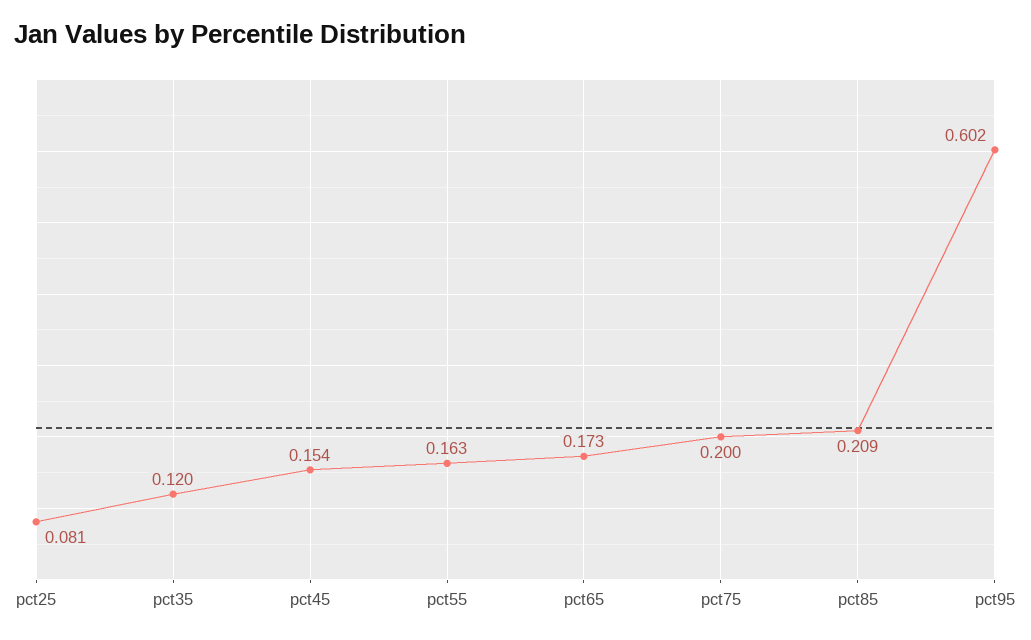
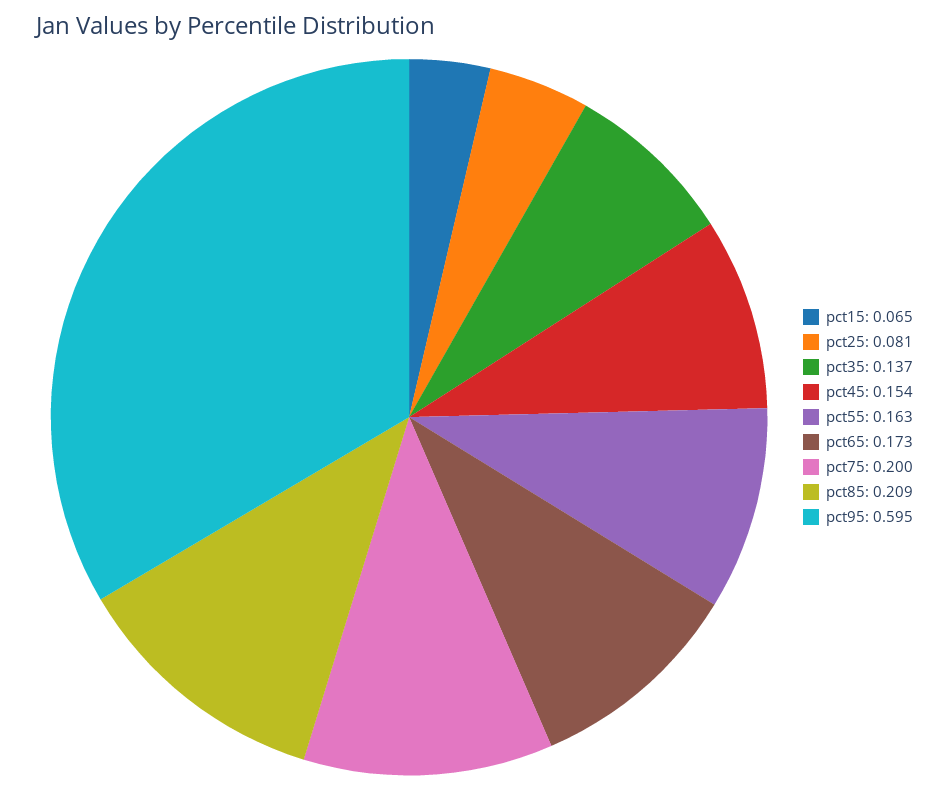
pct35: 0.12 -> 0.137
pct95: 0.602 -> 0.595
pct15: none -> 0.065

